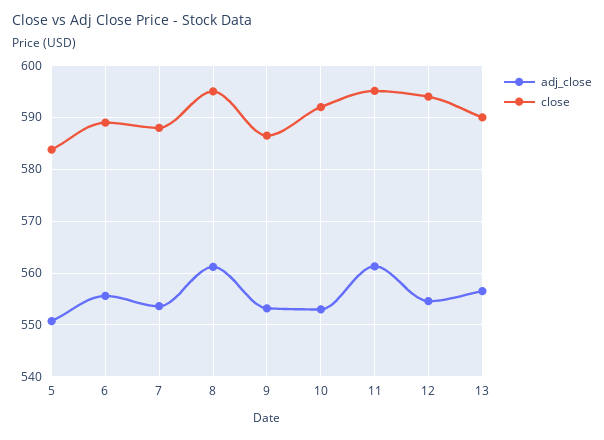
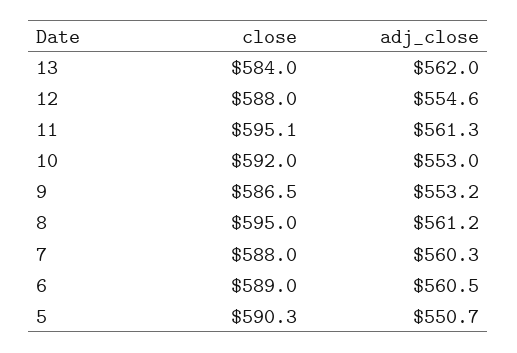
close, 5: 584 -> 590.3
adj_close, 6: 556 -> 560.5
adj_close, 7: 554 -> 560.3
close, 12: 594 -> 588
adj_close, 13: 556 -> 562
close, 13: 590 -> 584

